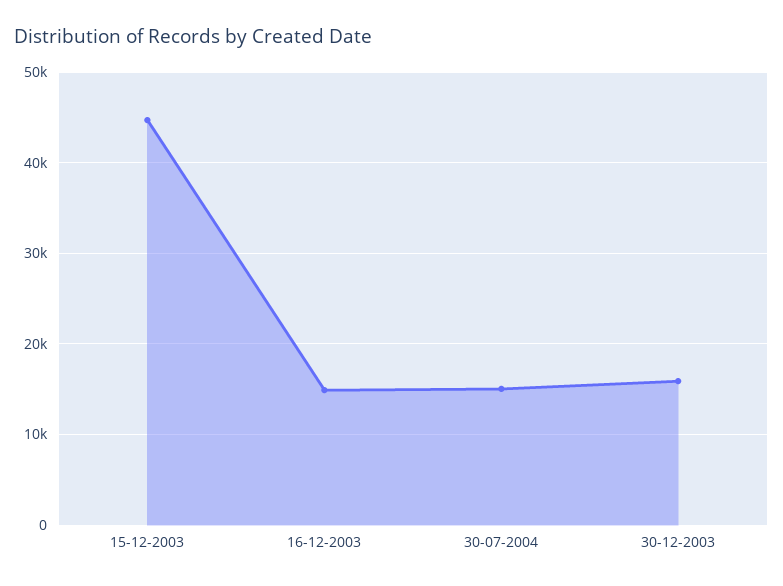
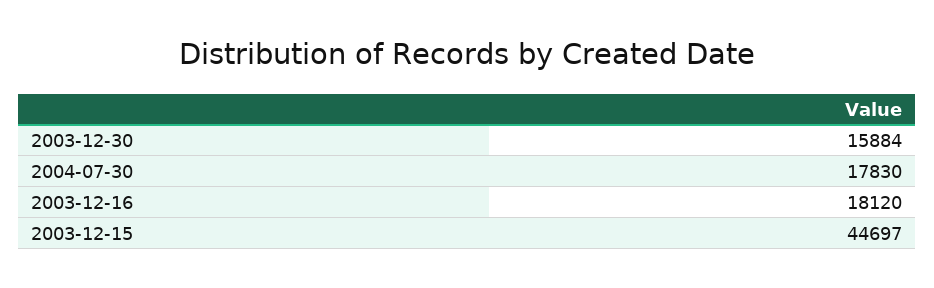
16-12-2003: 15000 -> 18120
30-07-2004: 15000 -> 17830

